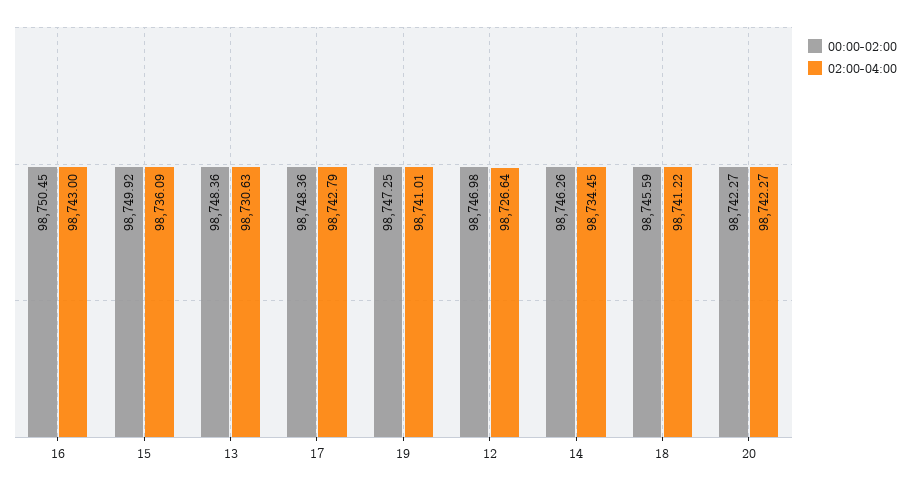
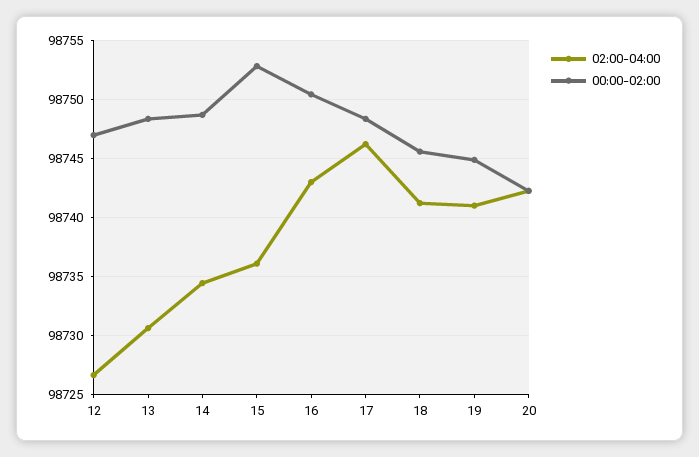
00:00-02:00, 15: 98749.92 -> 98753
02:00-04:00, 17: 98742.79 -> 98746
00:00-02:00, 19: 98747.25 -> 98745
00:00-02:00, 14: 98746.26 -> 98749

